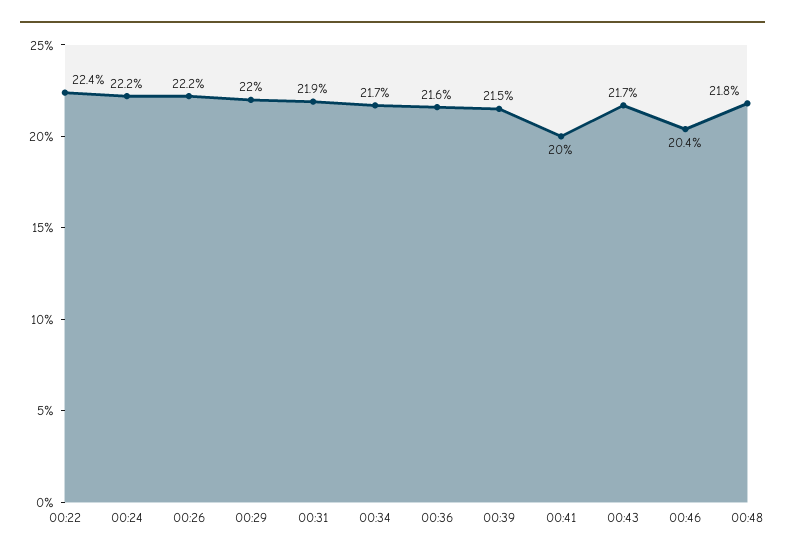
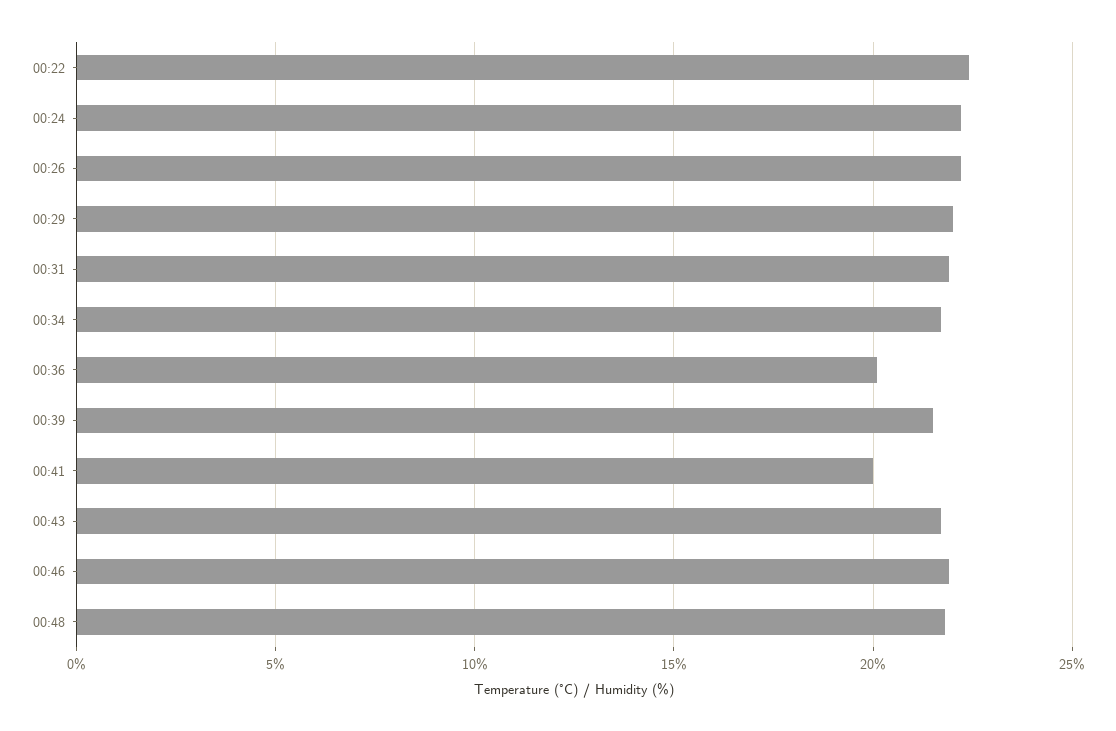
00:36: 21.6 -> 20
00:46: 20.4 -> 22

